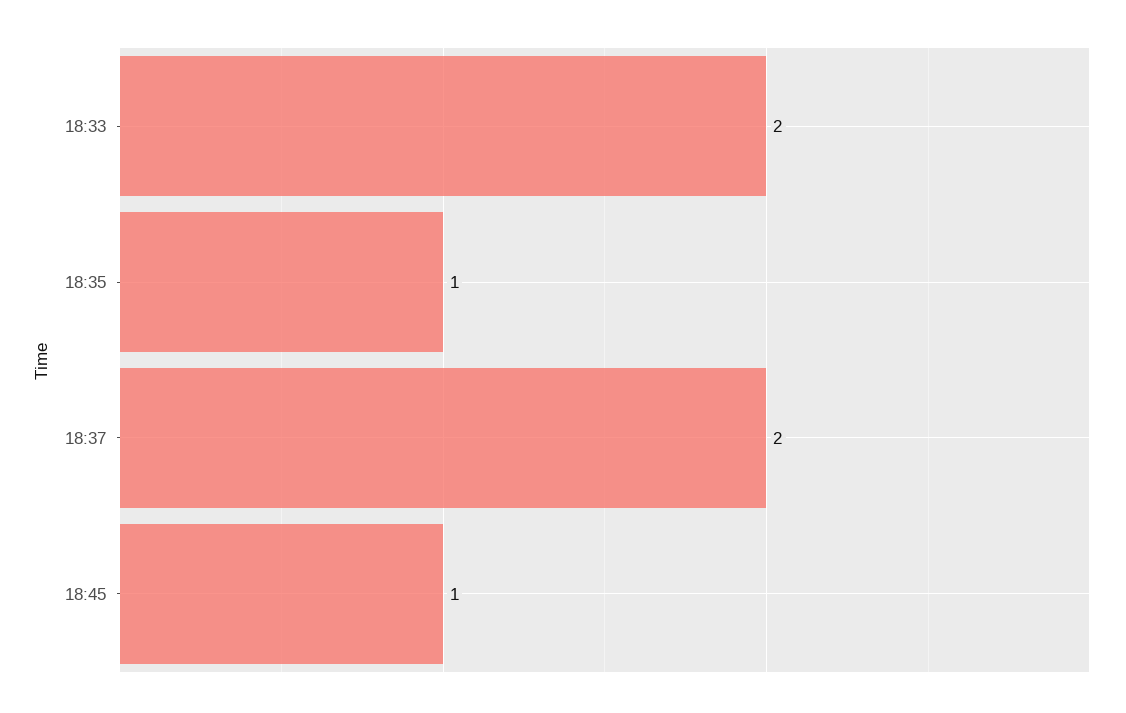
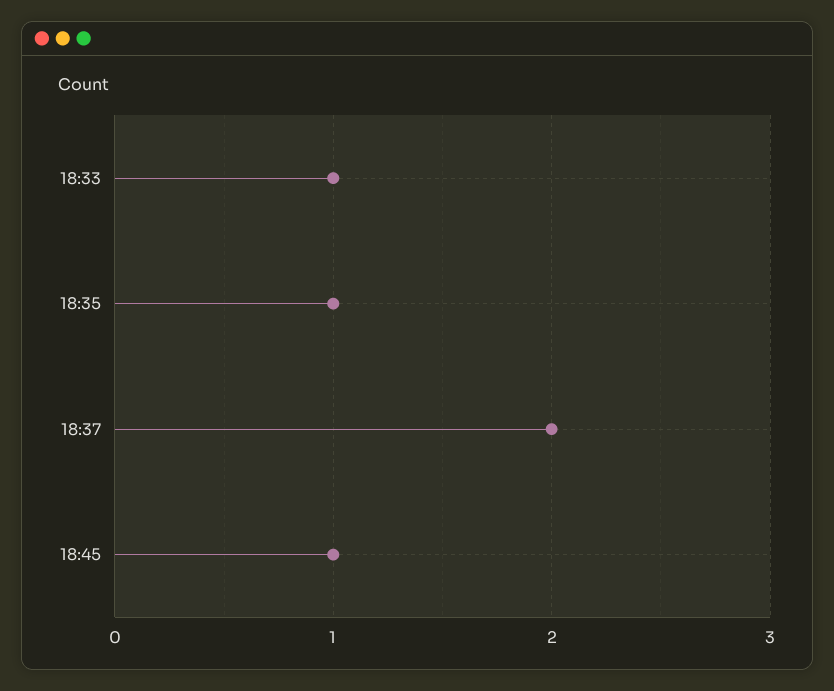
18:33: 2 -> 1

